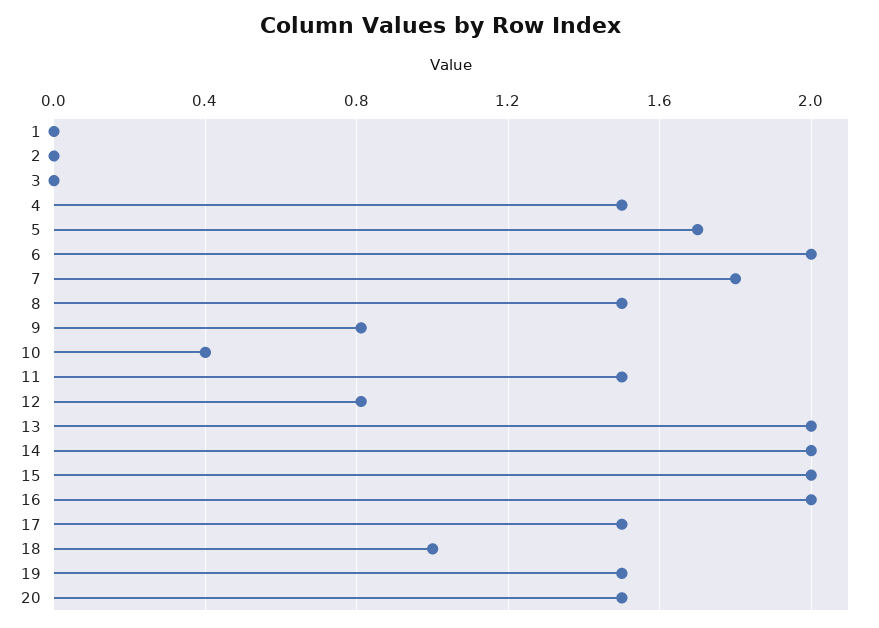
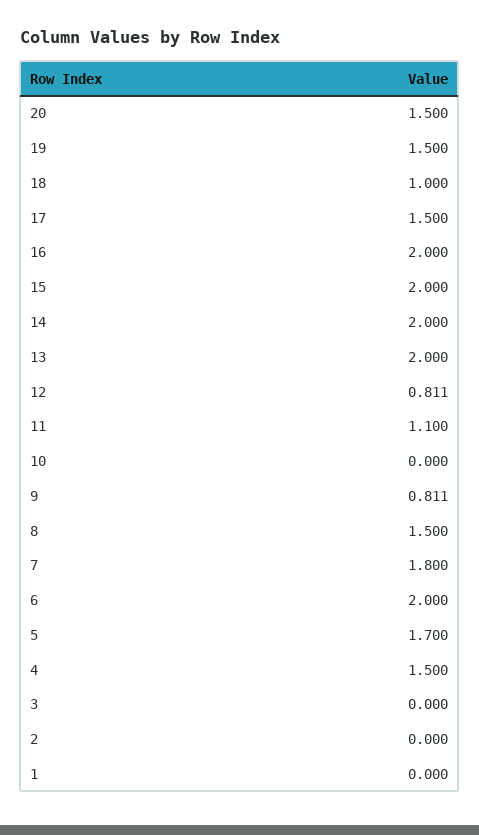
10: 0.4 -> 0
11: 1.5 -> 1.1

